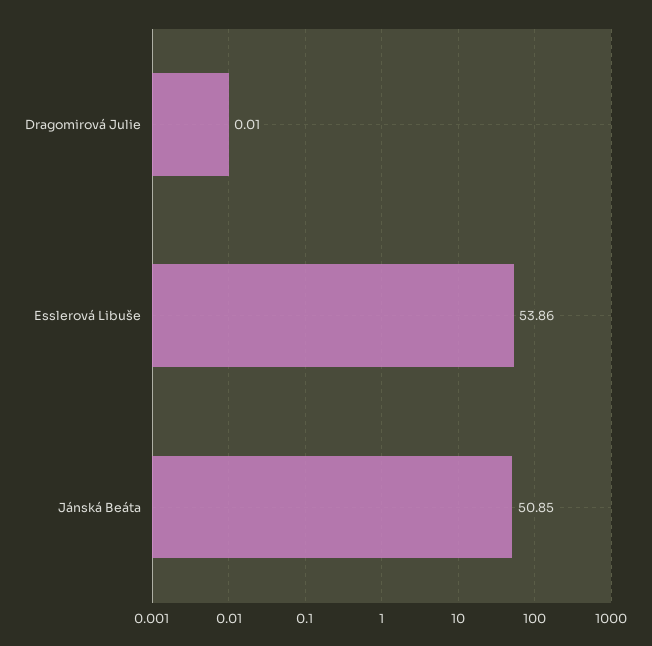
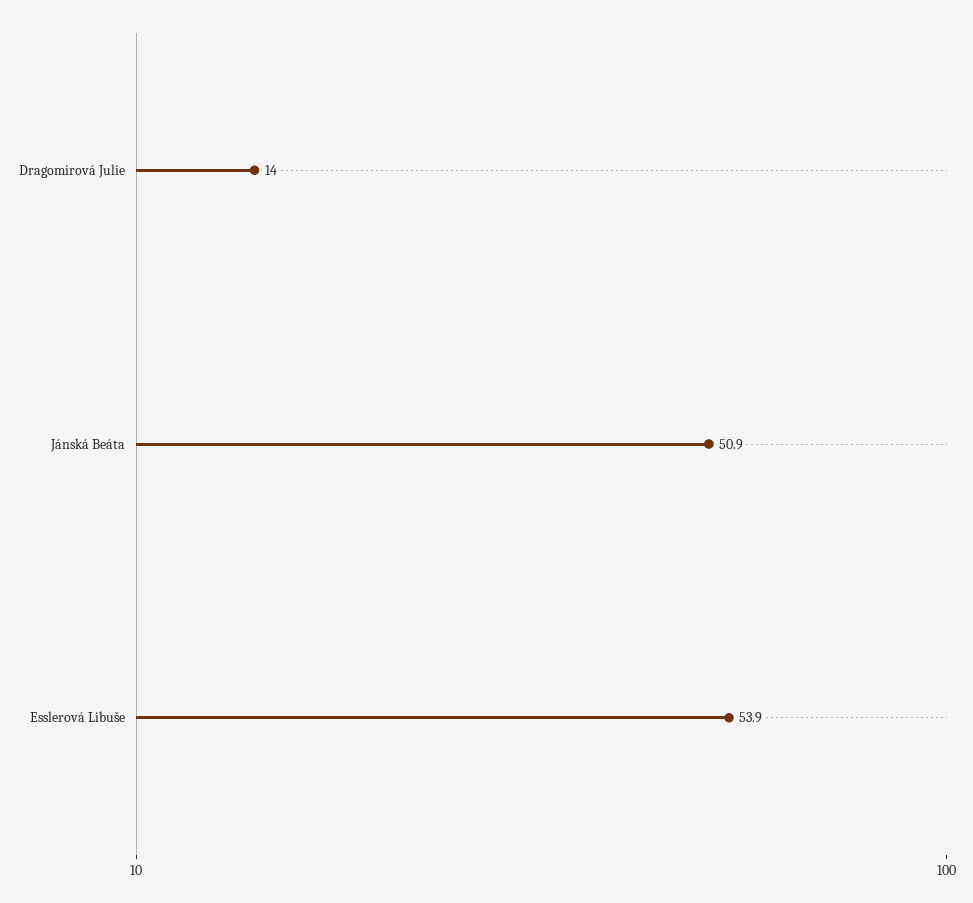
Dragomirová Julie: 0.01 -> 14

